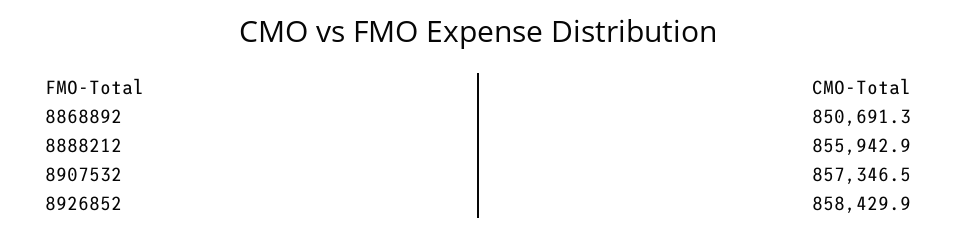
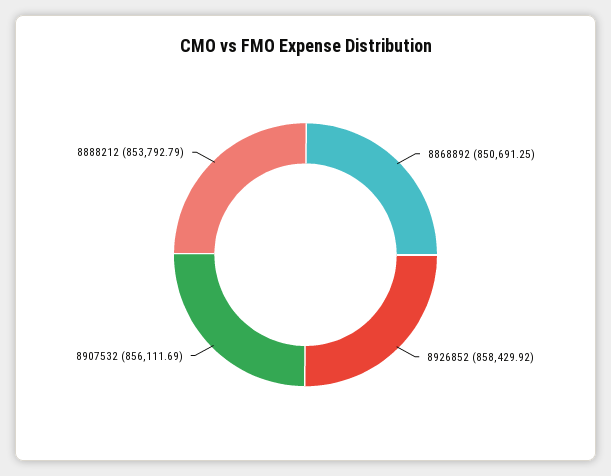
8888212: 855942.9 -> 853792.79
8907532: 857346.5 -> 856111.69

